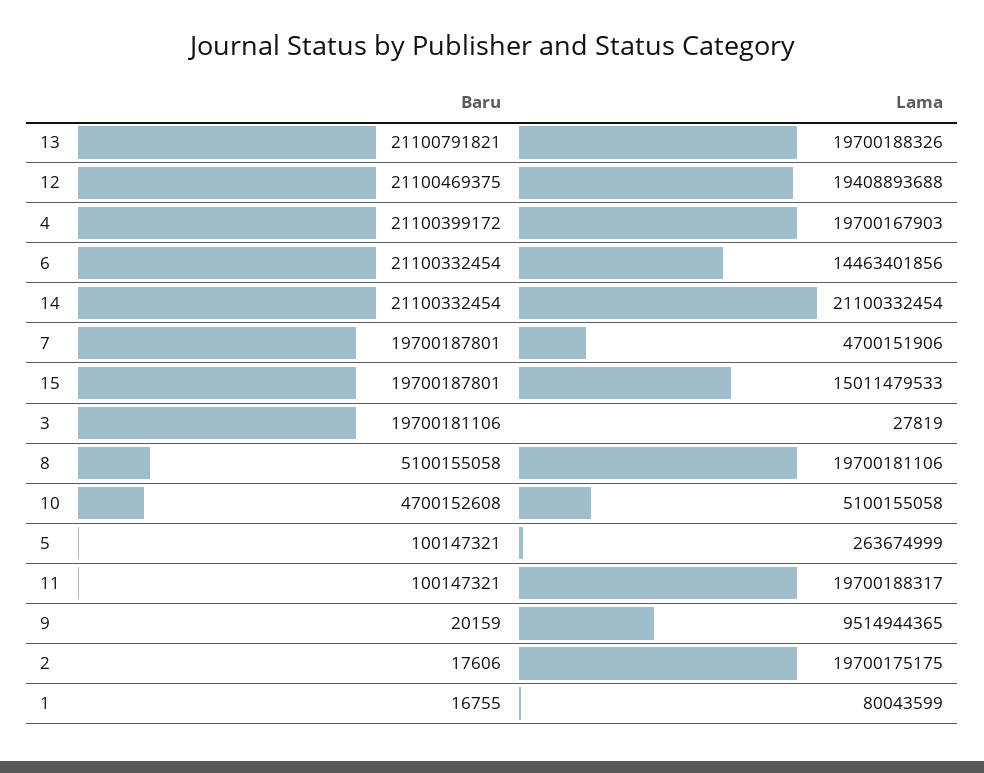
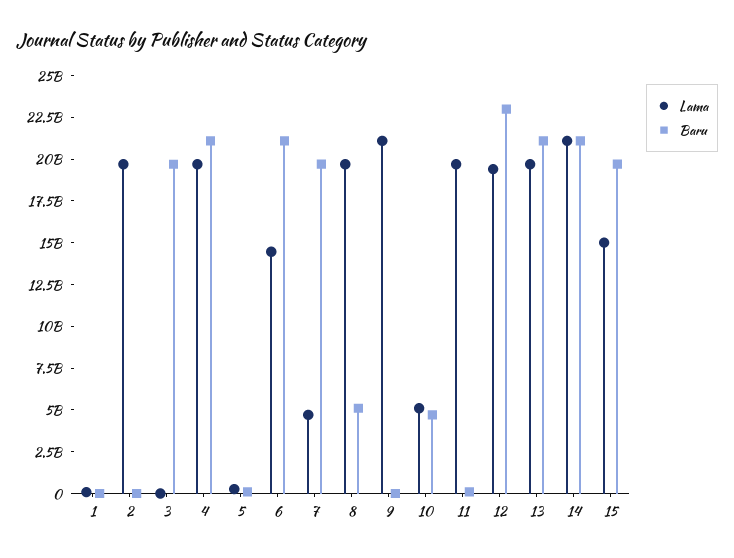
Baru, 12: 21100469375 -> 23000000000
Lama, 9: 9514944365 -> 21000000000

